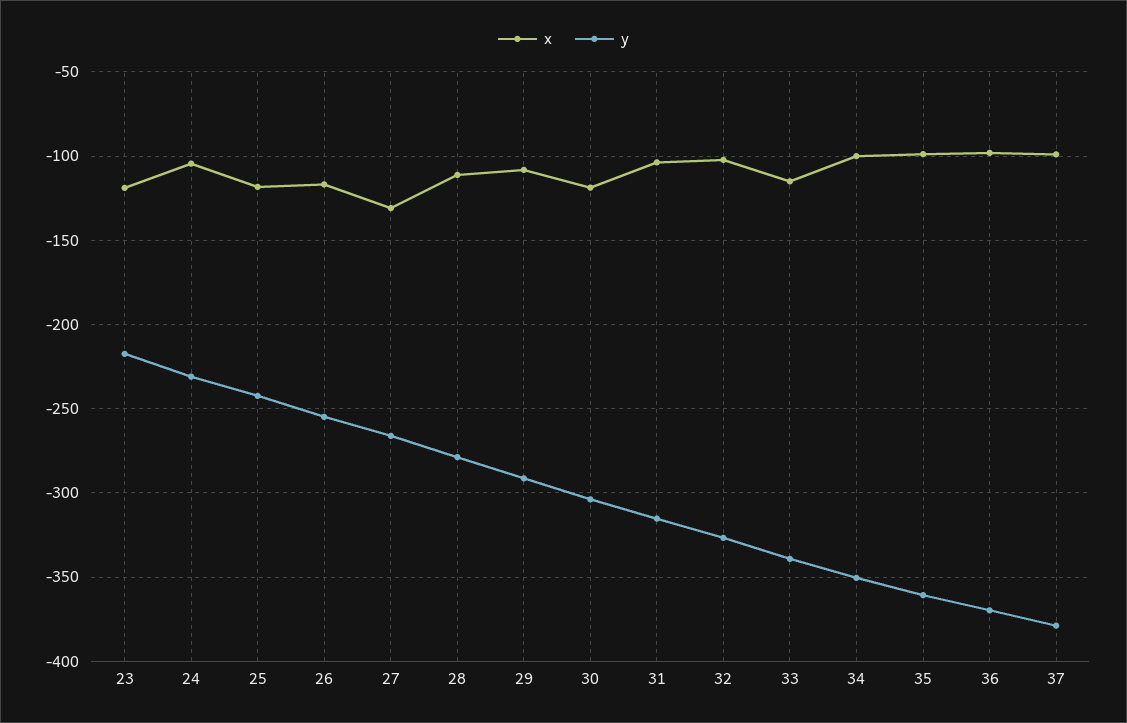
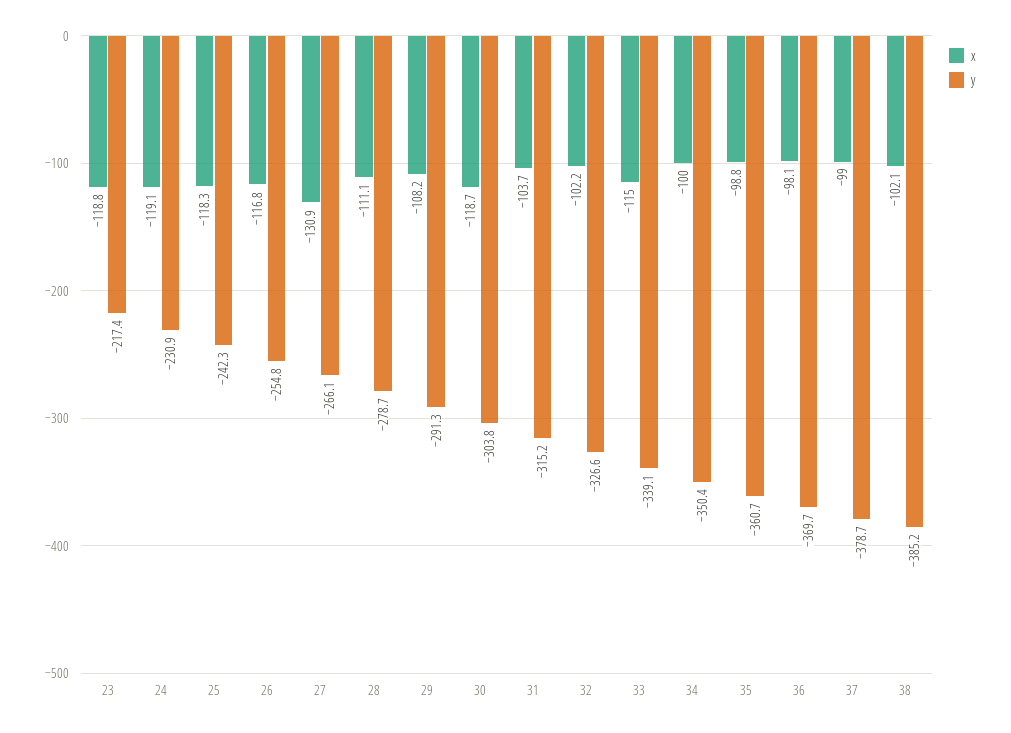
x, 24: -105 -> -119.1
x, 38: none -> -102.1
y, 38: none -> -385.2

